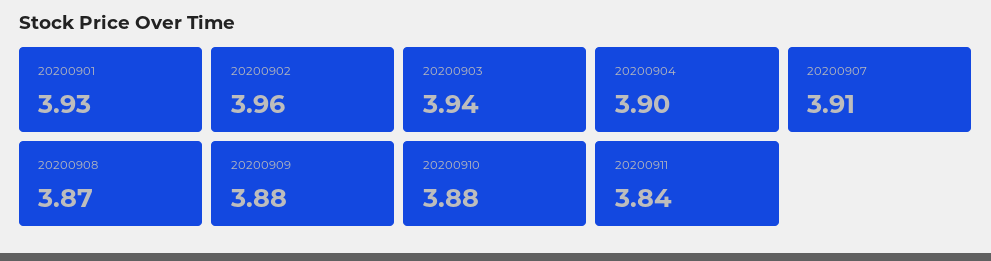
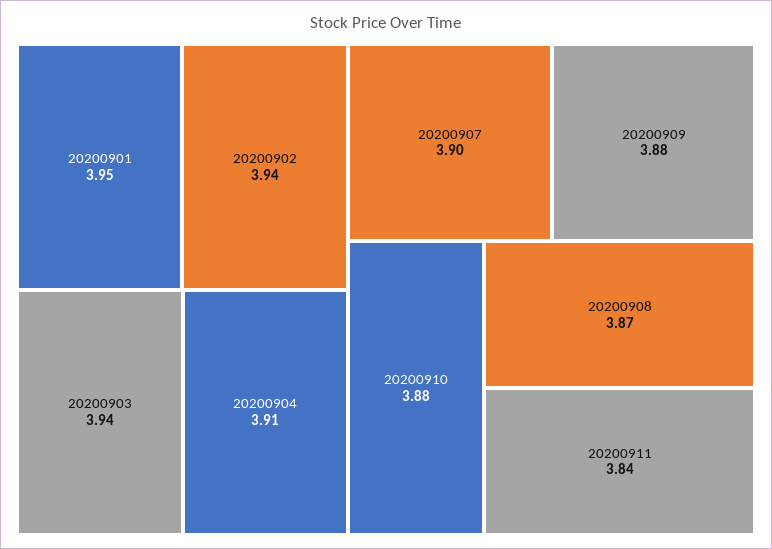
20200901: 3.93 -> 3.95
20200902: 3.96 -> 3.94
20200904: 3.9 -> 3.91
20200907: 3.91 -> 3.9

